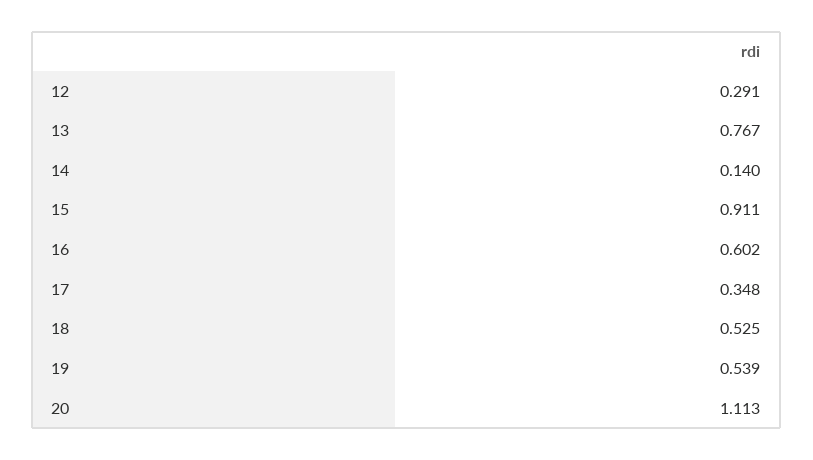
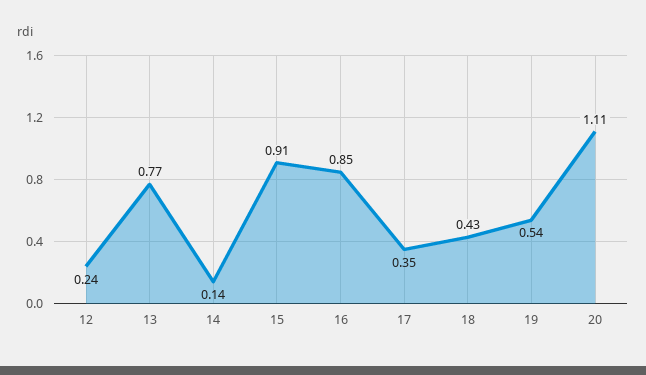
12: 0.291 -> 0.24
16: 0.602 -> 0.85
18: 0.525 -> 0.43

